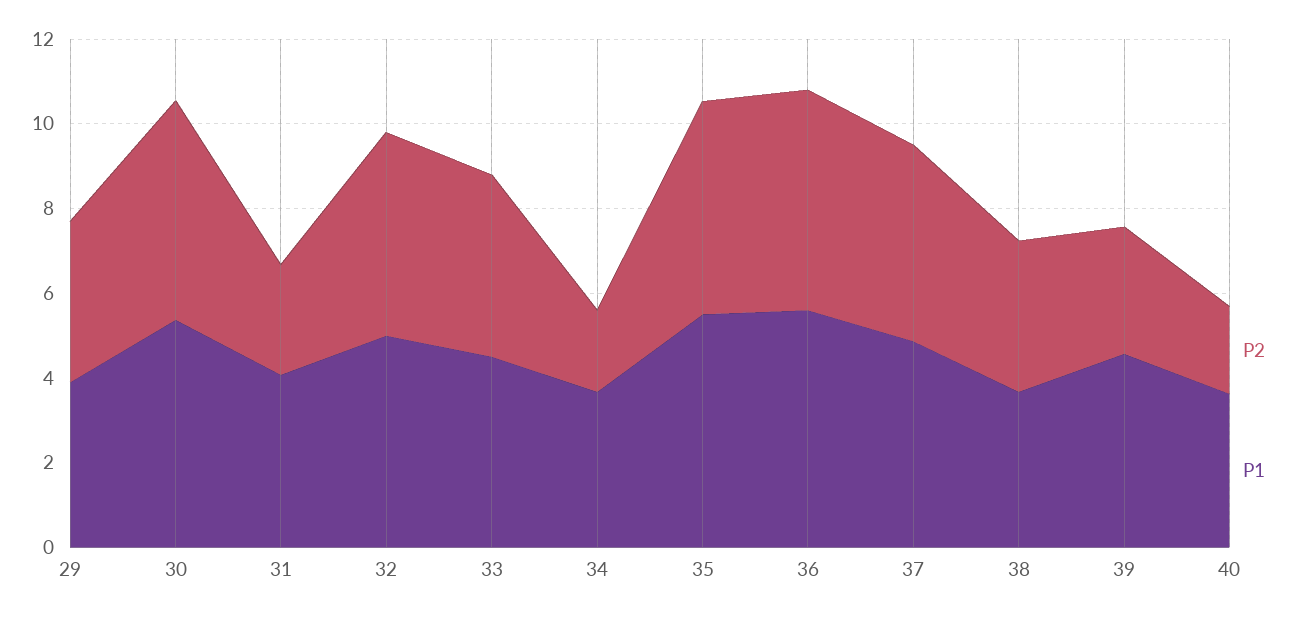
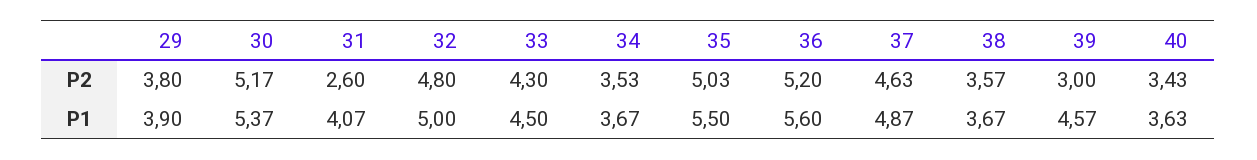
P2, 34: 2 -> 3.53
P2, 40: 2 -> 3.43

